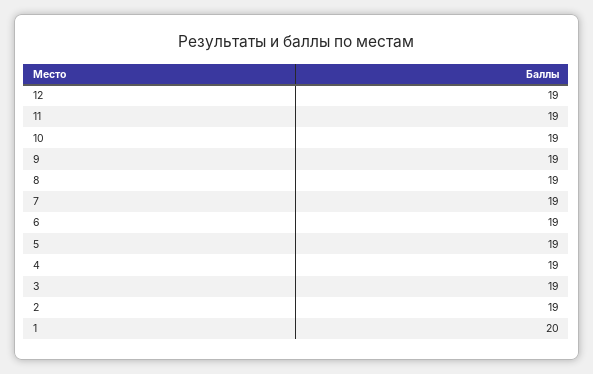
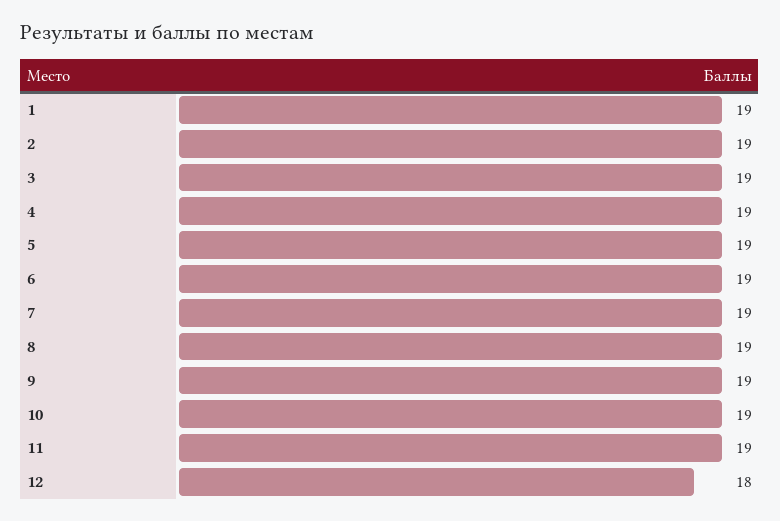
12: 19 -> 18
1: 20 -> 19

